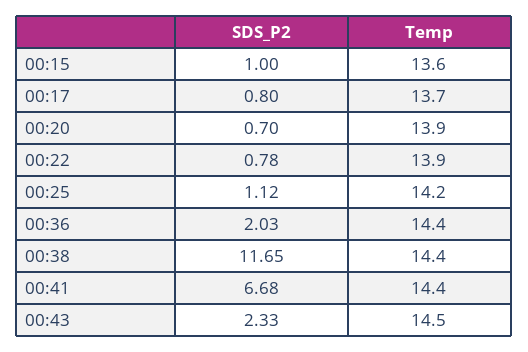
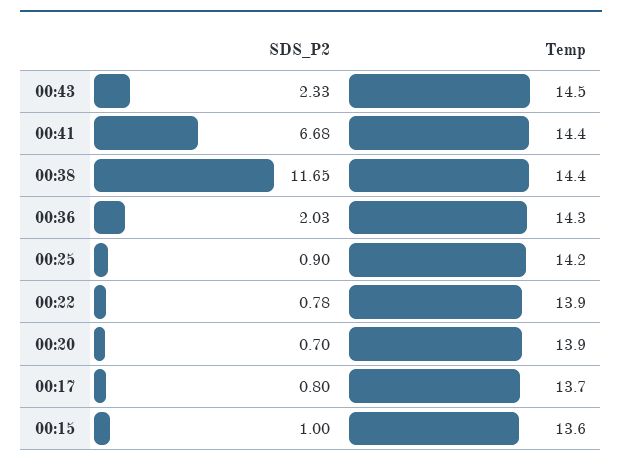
SDS_P2, 00:25: 1.12 -> 0.9
Temp, 00:36: 14.4 -> 14.3

